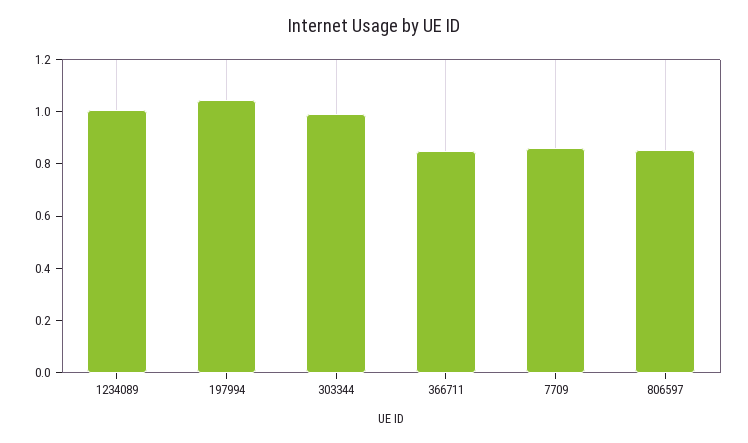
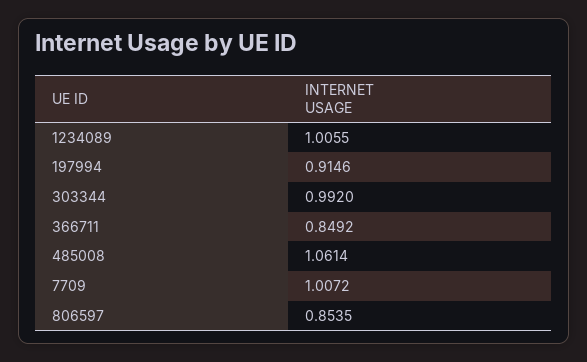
197994: 1.05 -> 0.9146
7709: 0.85 -> 1.0072
485008: none -> 1.0614

